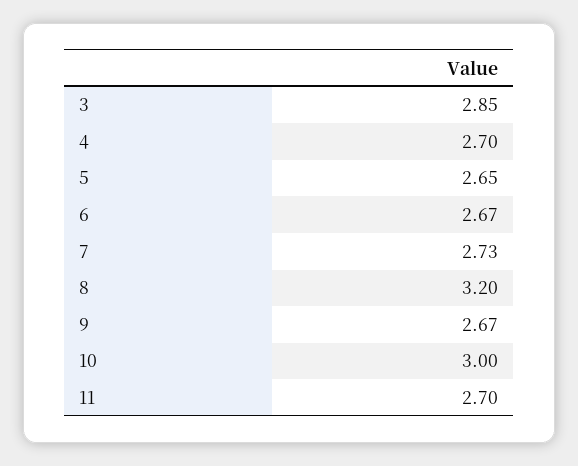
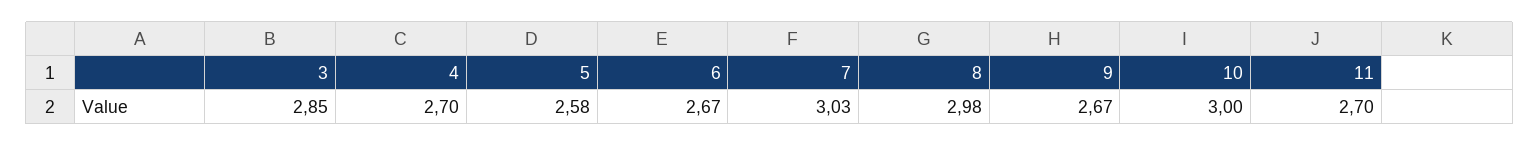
5: 2.65 -> 2.58
7: 2.73 -> 3.03
8: 3.2 -> 2.98

